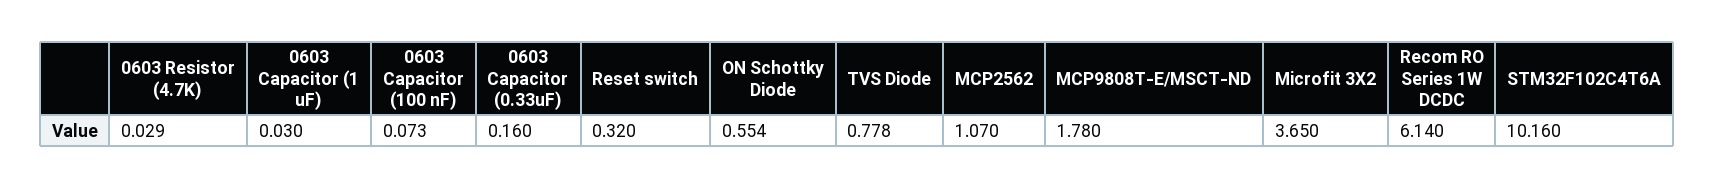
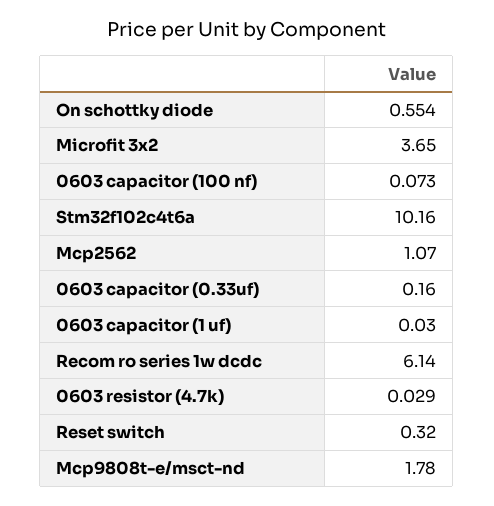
TVS Diode: 0.778 -> none

